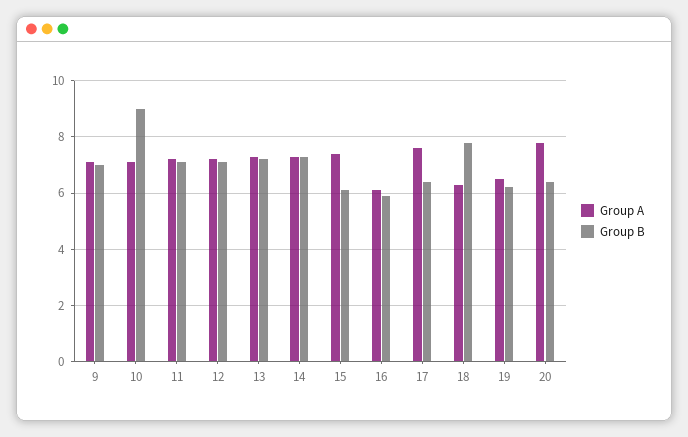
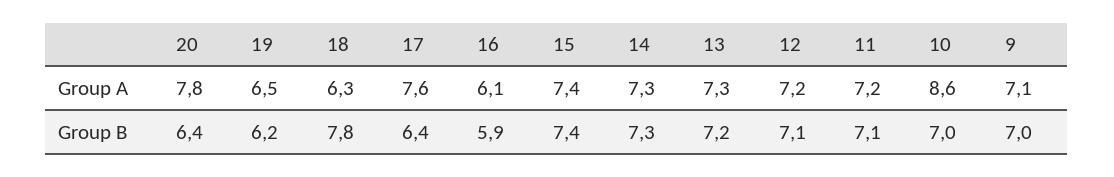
Group A, 10: 7 -> 8.6
Group B, 10: 9 -> 7
Group B, 15: 6 -> 7.4

